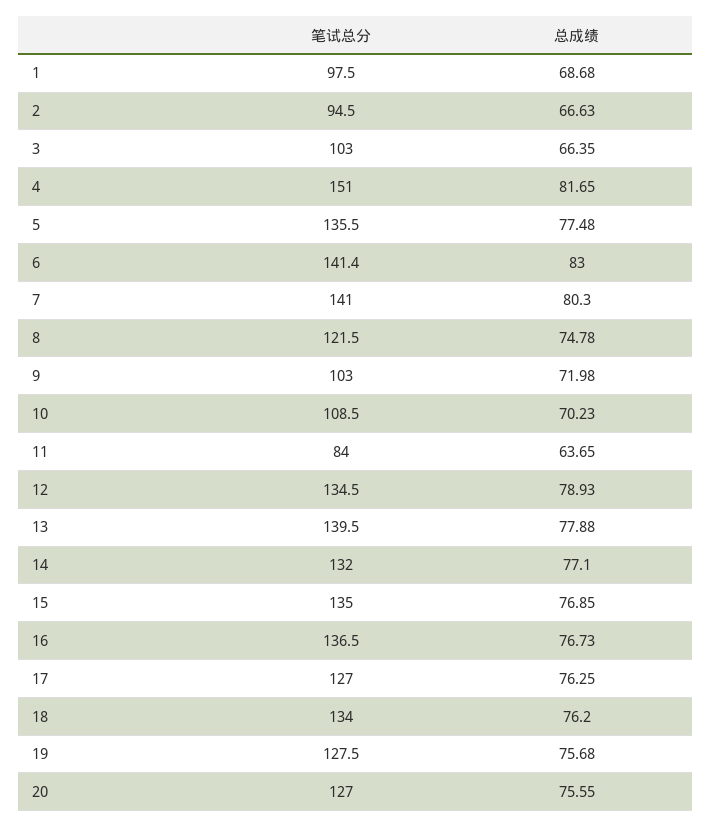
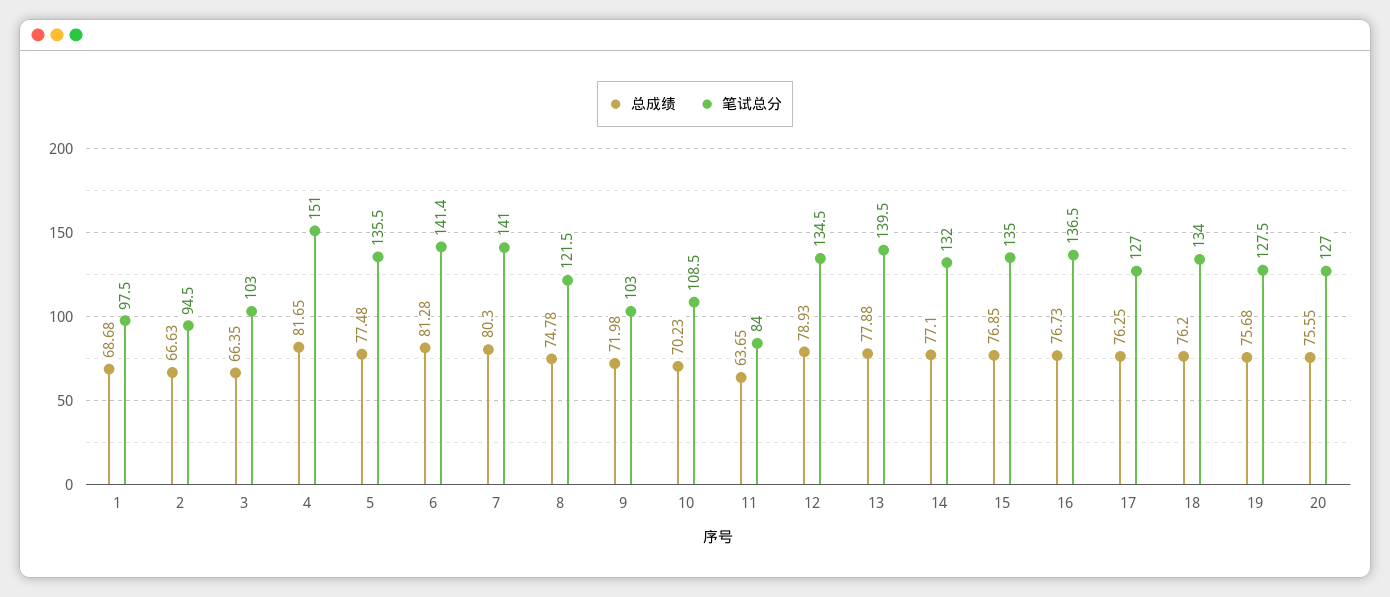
总成绩, 6: 83 -> 81.28

